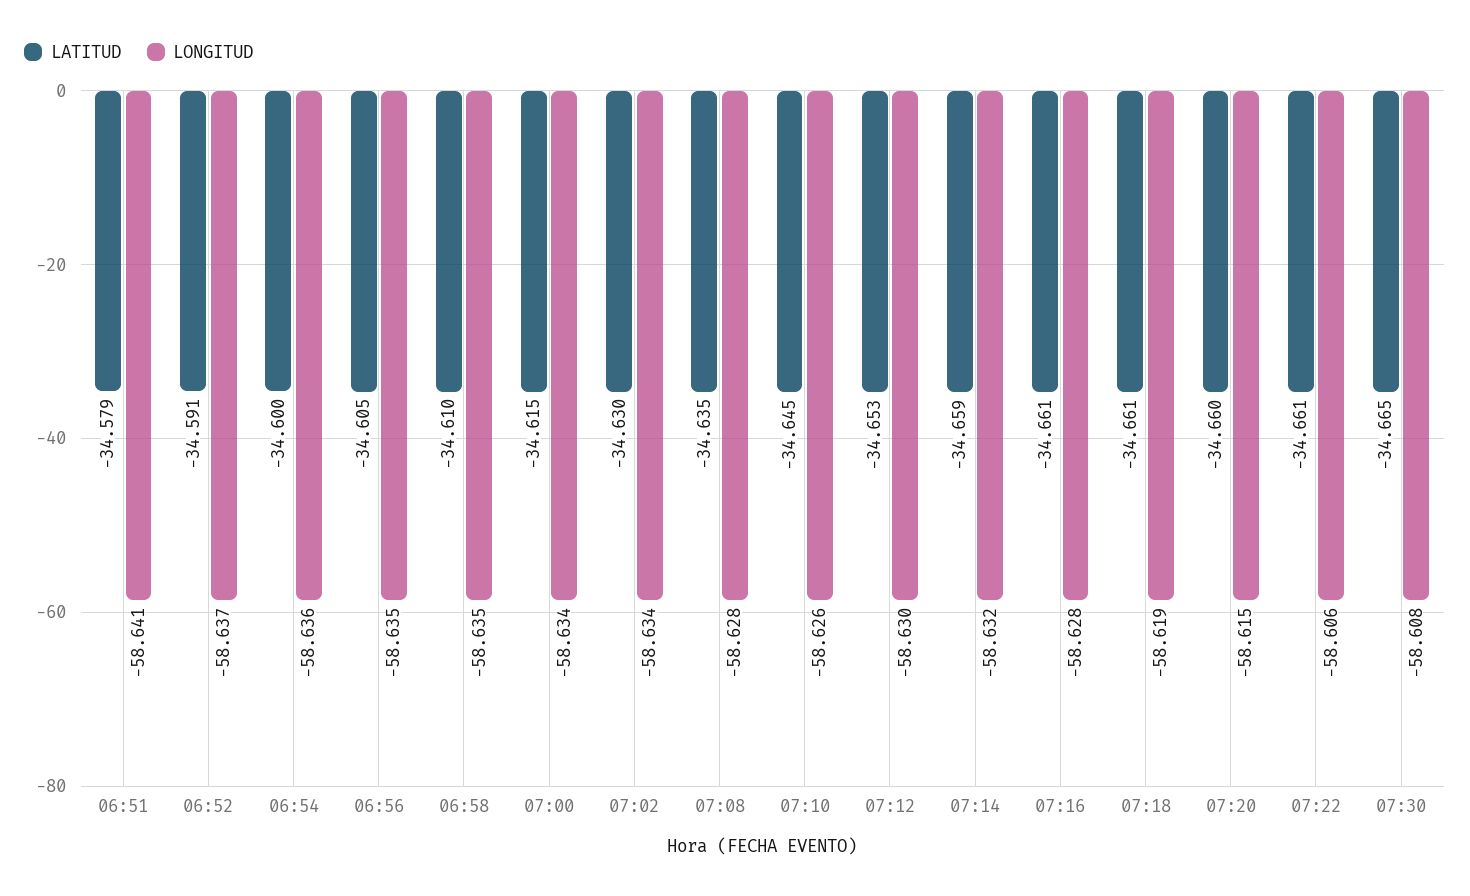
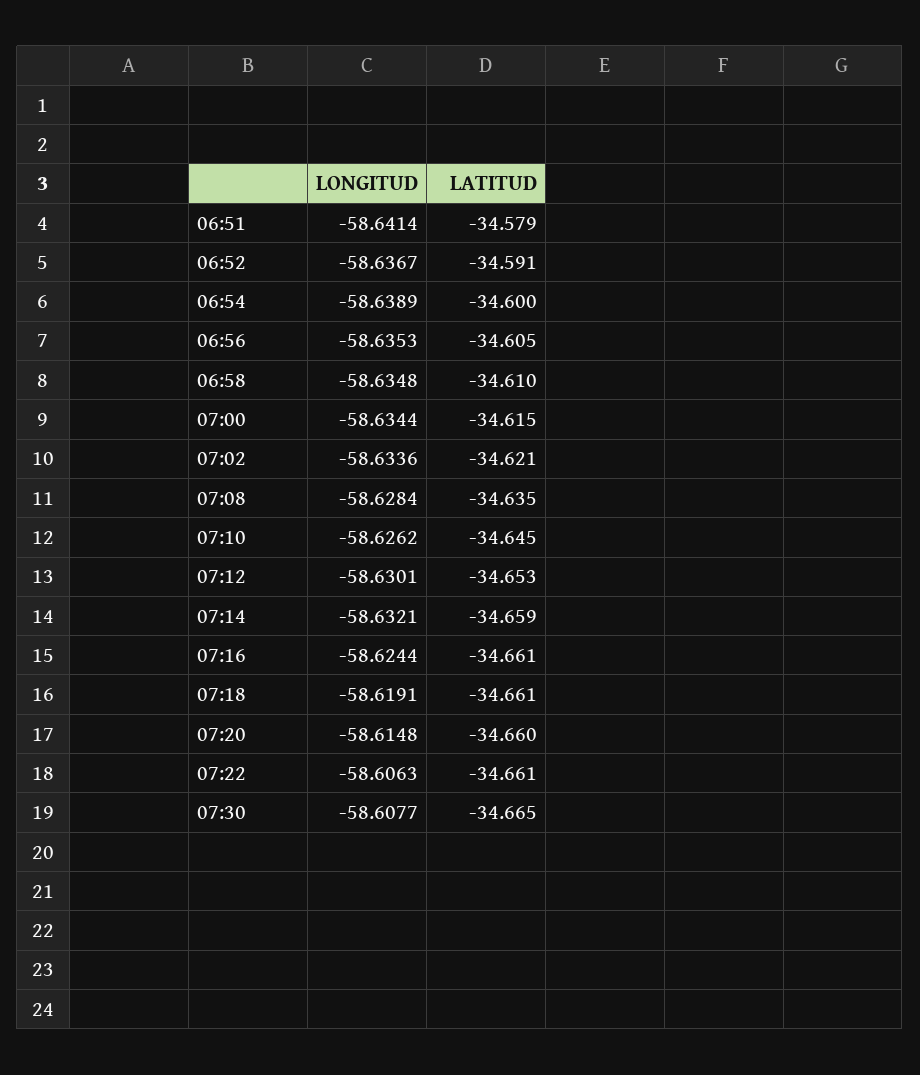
LONGITUD, 06:54: -58.636 -> -58.6389
LATITUD, 07:02: -34.63 -> -34.621
LONGITUD, 07:16: -58.628 -> -58.6244

